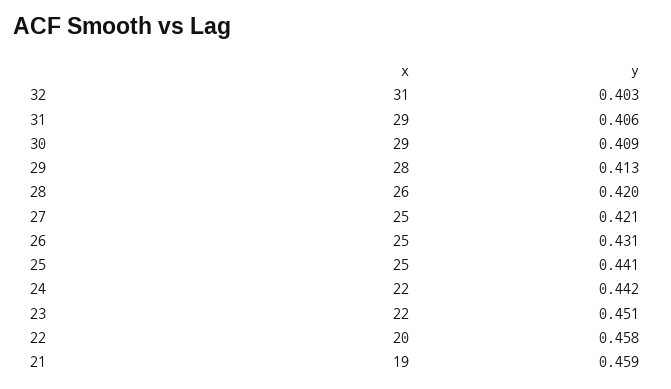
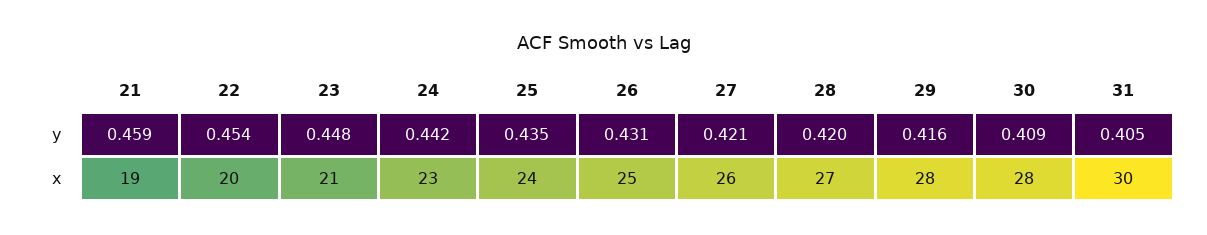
x, 32: 31 -> none
y, 32: 0.403 -> none
x, 31: 29 -> 30
y, 31: 0.406 -> 0.405
x, 30: 29 -> 28
y, 29: 0.413 -> 0.416
x, 28: 26 -> 27
x, 27: 25 -> 26
x, 25: 25 -> 24
y, 25: 0.441 -> 0.435
x, 24: 22 -> 23
x, 23: 22 -> 21
y, 23: 0.451 -> 0.448
y, 22: 0.458 -> 0.454

